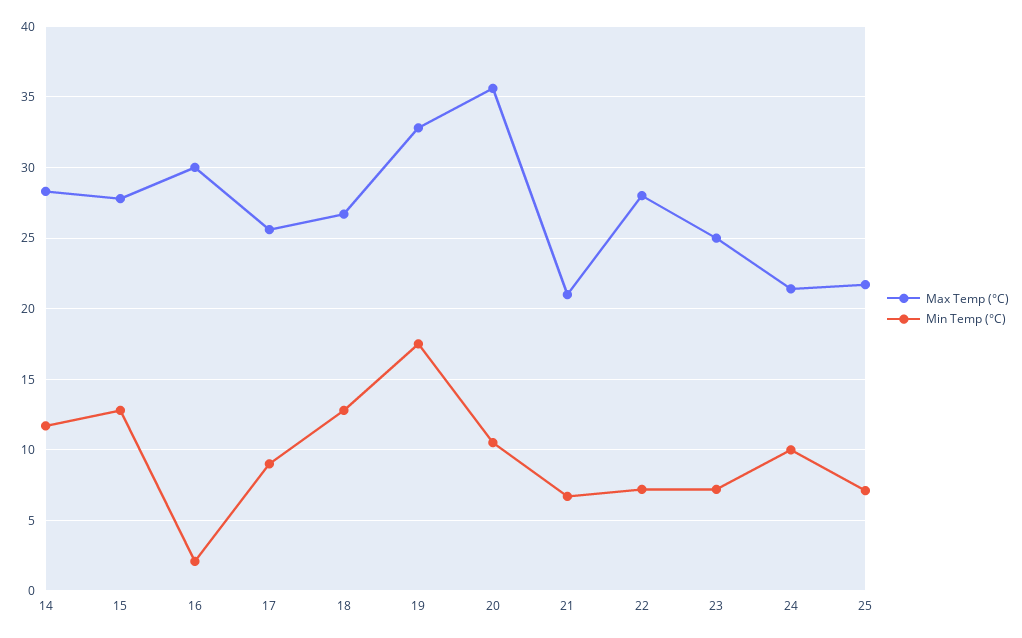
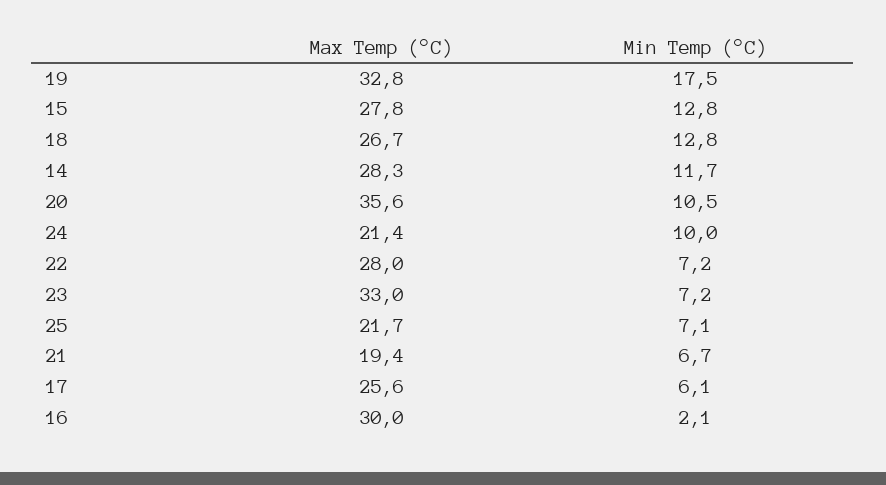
Min Temp (°C), 17: 9 -> 6.1
Max Temp (°C), 21: 21 -> 19.4
Max Temp (°C), 23: 25 -> 33

